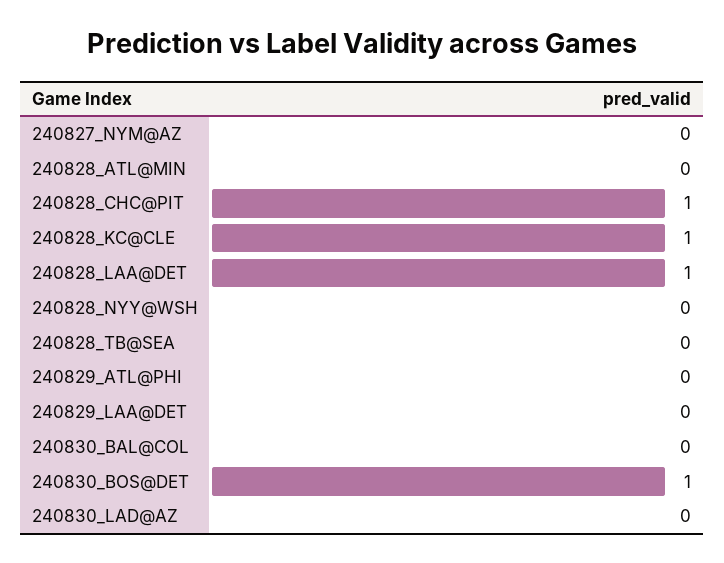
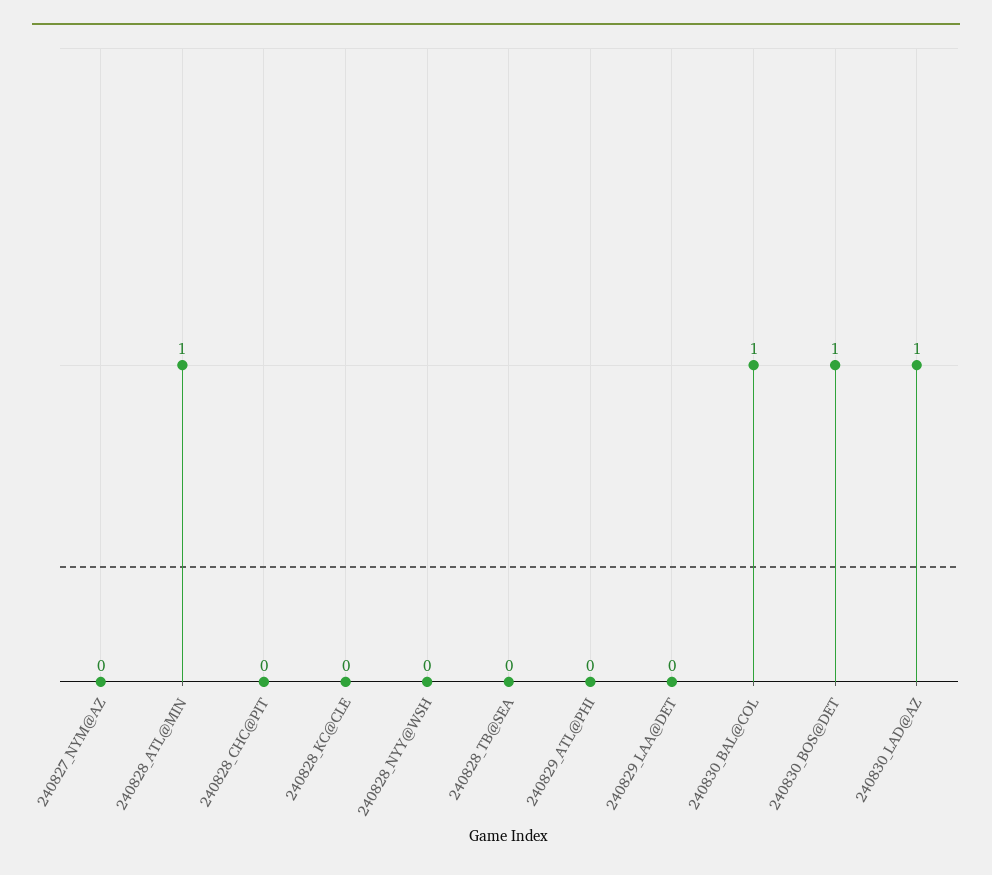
240828_ATL@MIN: 0 -> 1
240828_CHC@PIT: 1 -> 0
240828_KC@CLE: 1 -> 0
240828_LAA@DET: 1 -> none
240830_BAL@COL: 0 -> 1
240830_LAD@AZ: 0 -> 1

